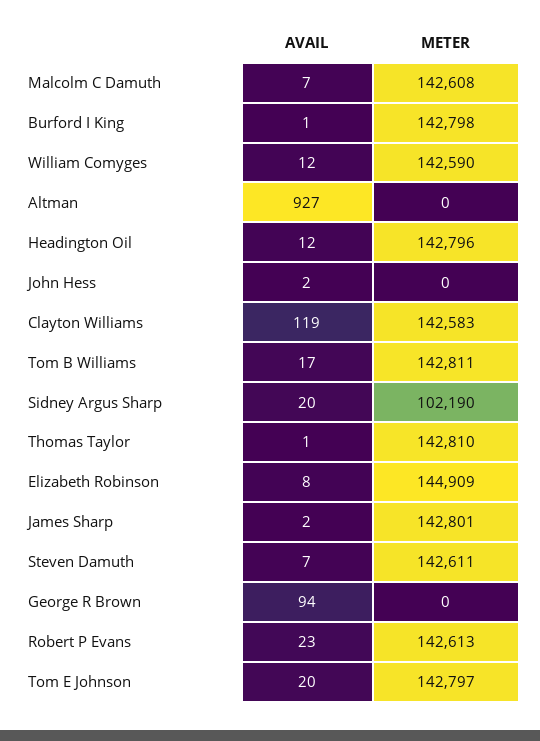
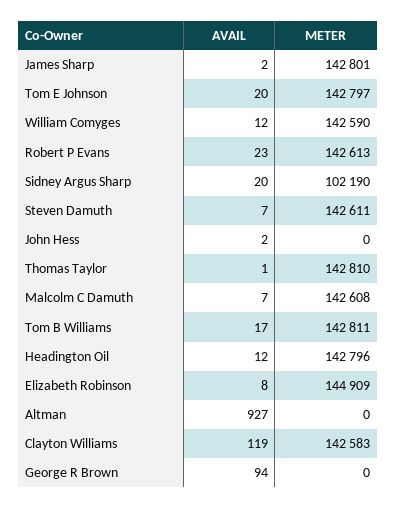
AVAIL, Burford I King: 1 -> none
METER, Burford I King: 142798 -> none

